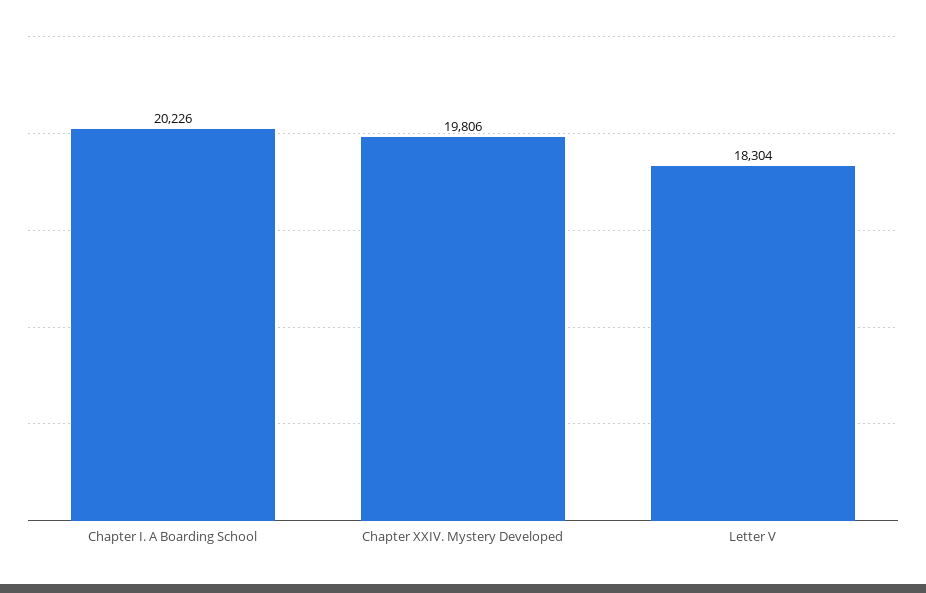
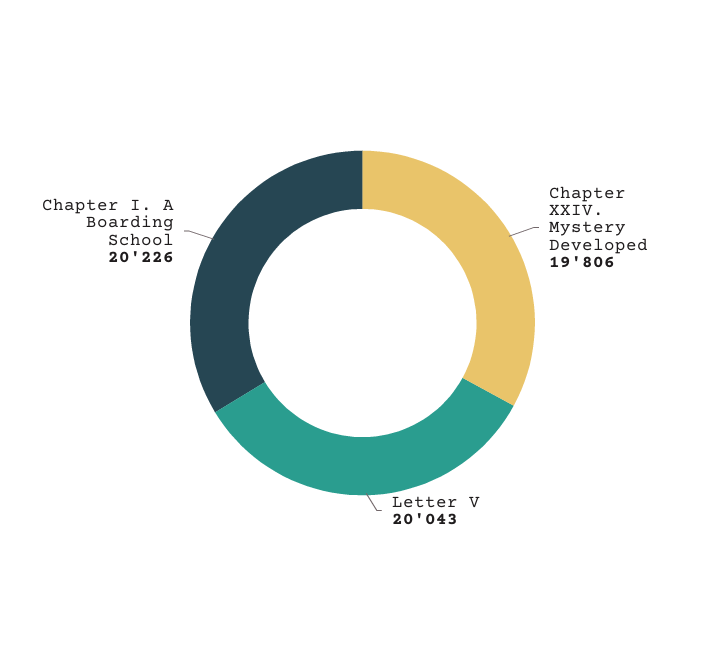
Letter V: 18304 -> 20043

